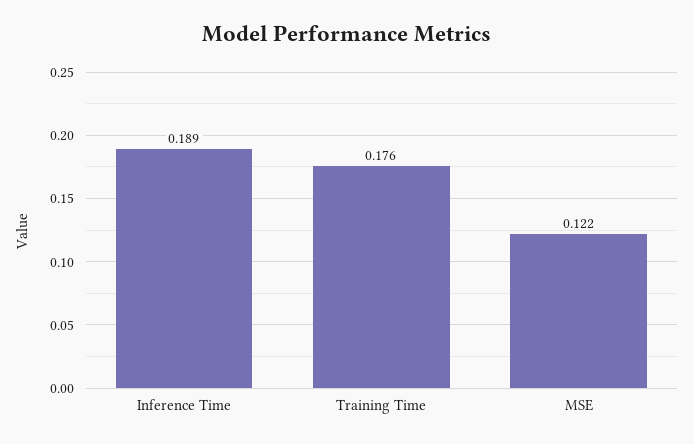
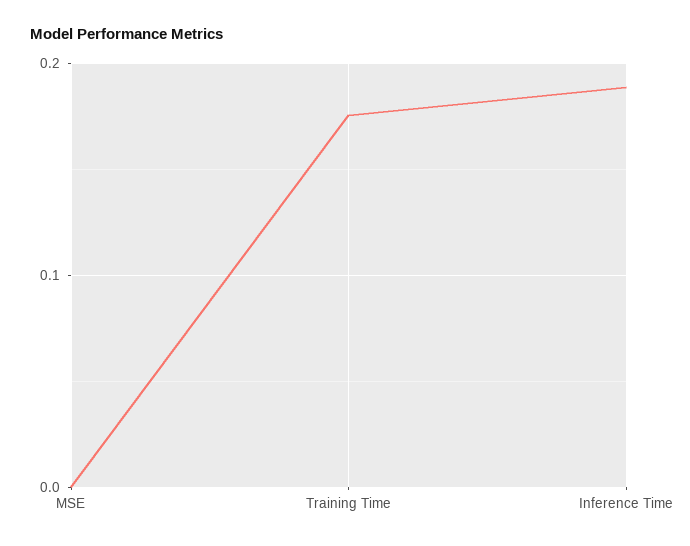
MSE: 0.122 -> 0

